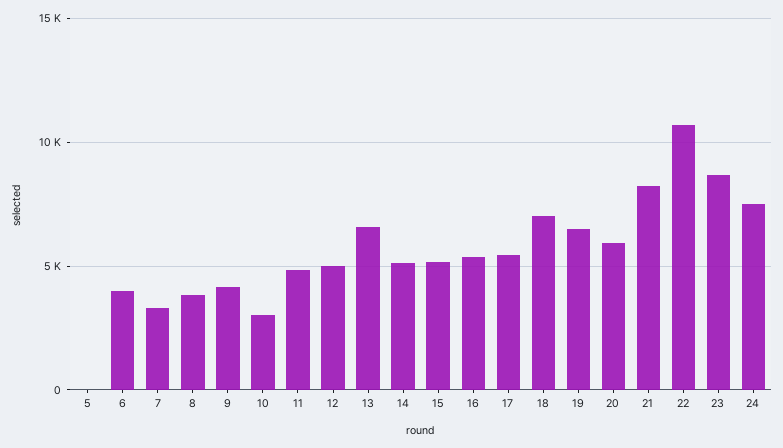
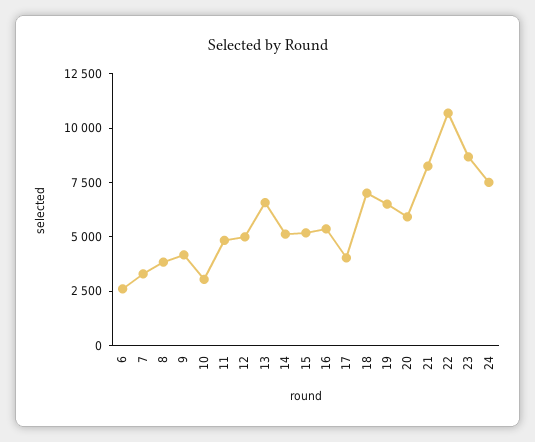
5: 0 -> none
6: 4000 -> 2500
17: 5500 -> 4000

